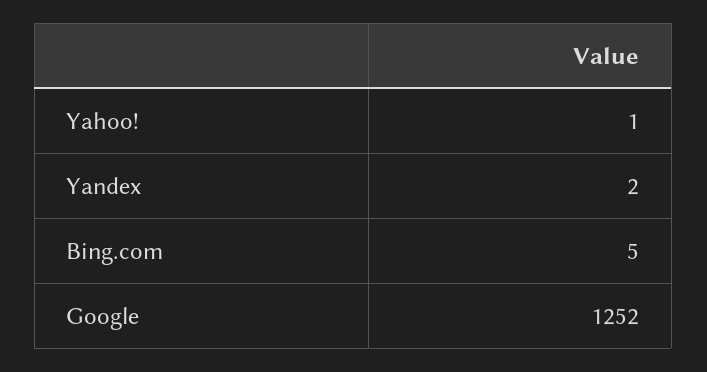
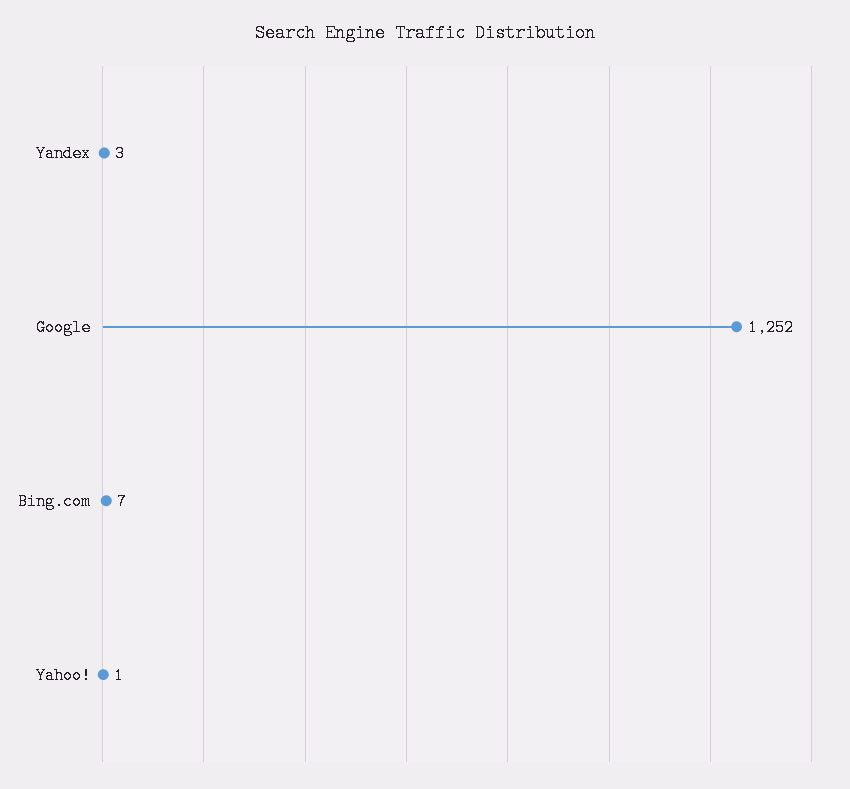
Yandex: 2 -> 3
Bing.com: 5 -> 7

